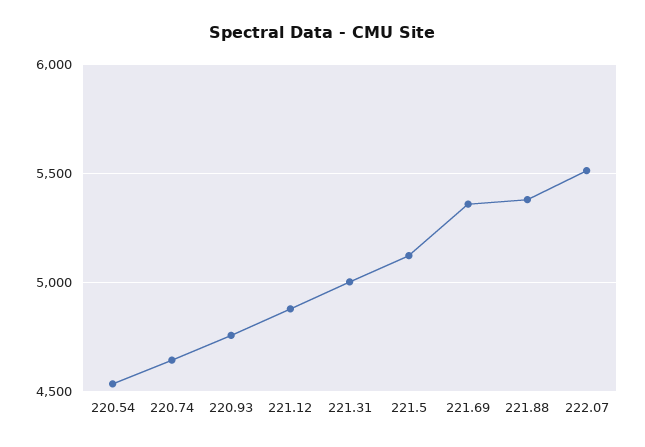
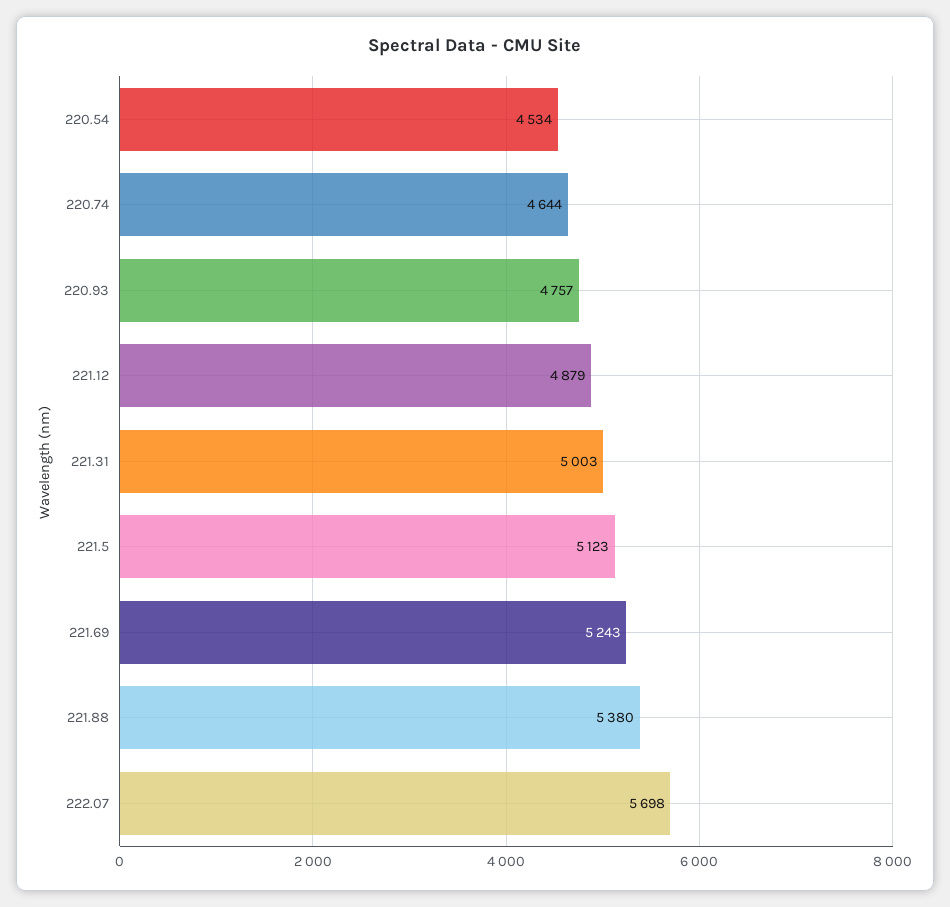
221.69: 5350 -> 5243
222.07: 5500 -> 5698

